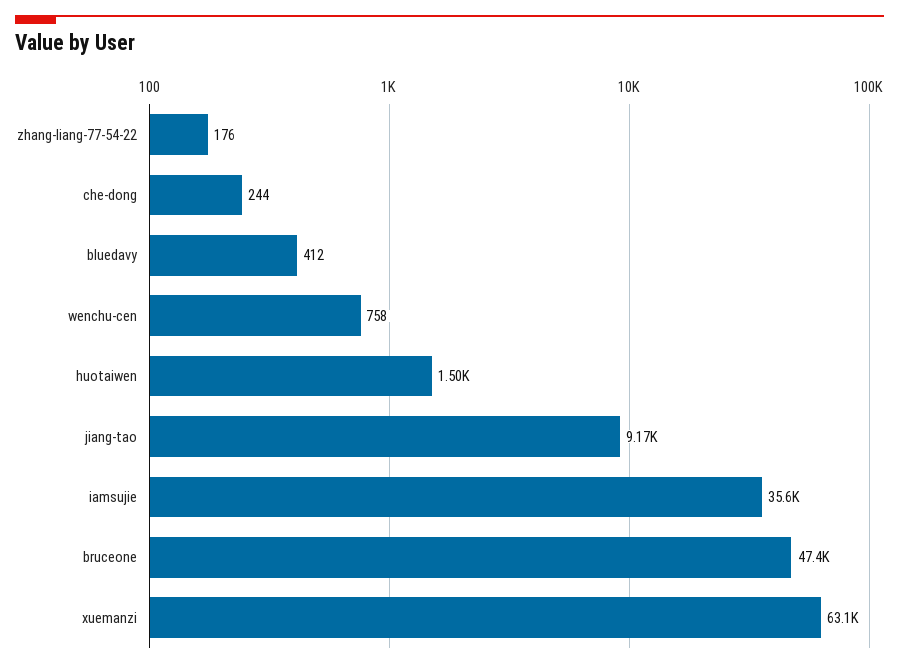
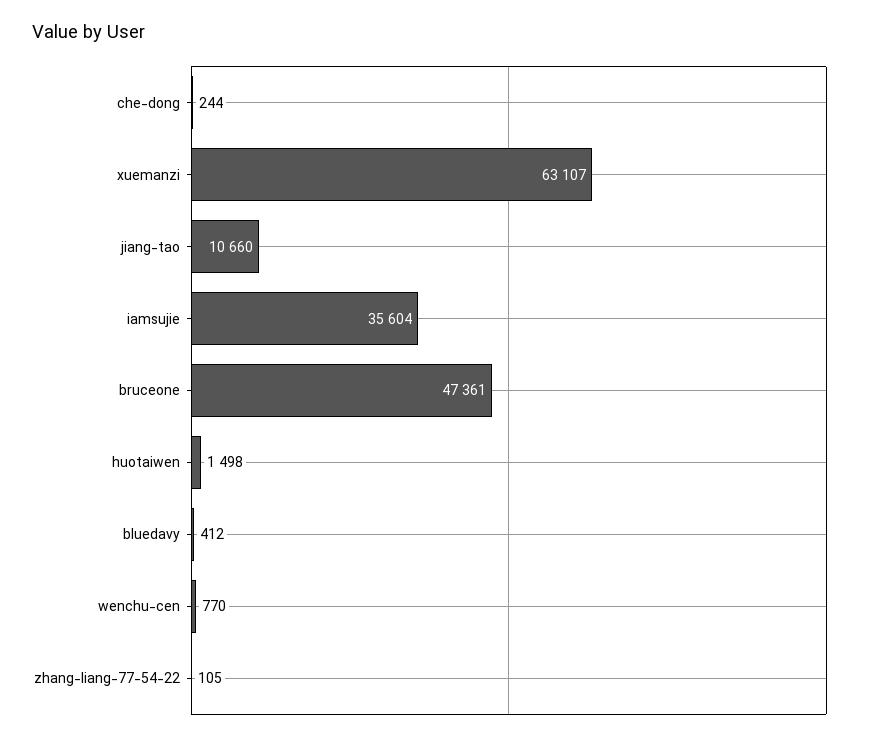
zhang-liang-77-54-22: 176 -> 105
wenchu-cen: 758 -> 770
jiang-tao: 9170 -> 10660

